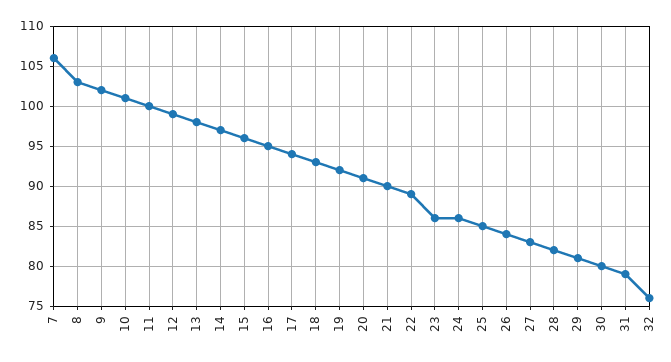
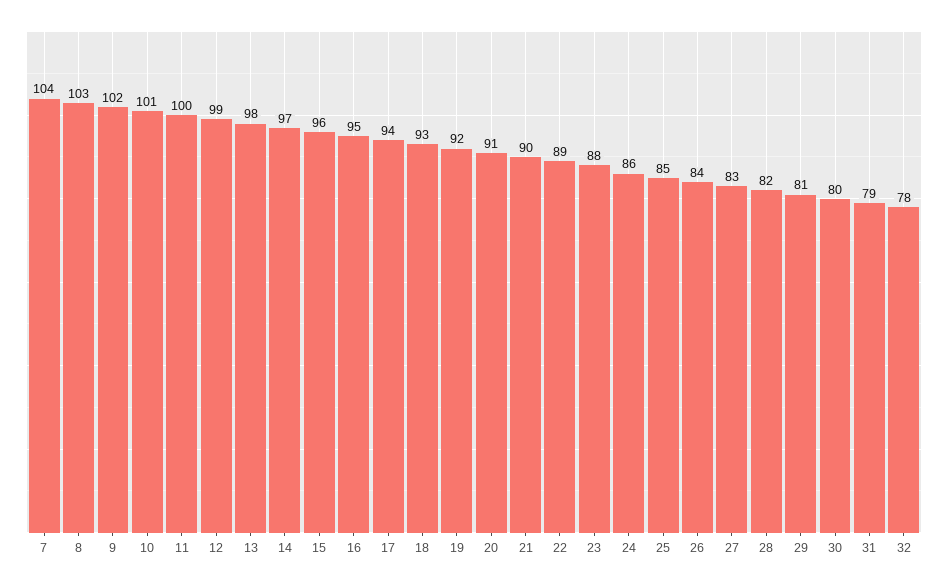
7: 106 -> 104
23: 86 -> 88
32: 76 -> 78

